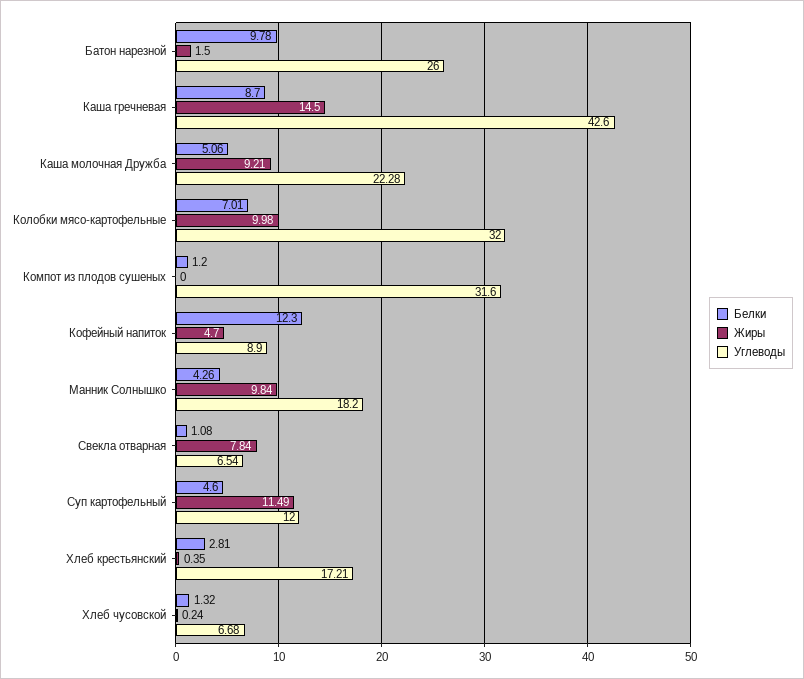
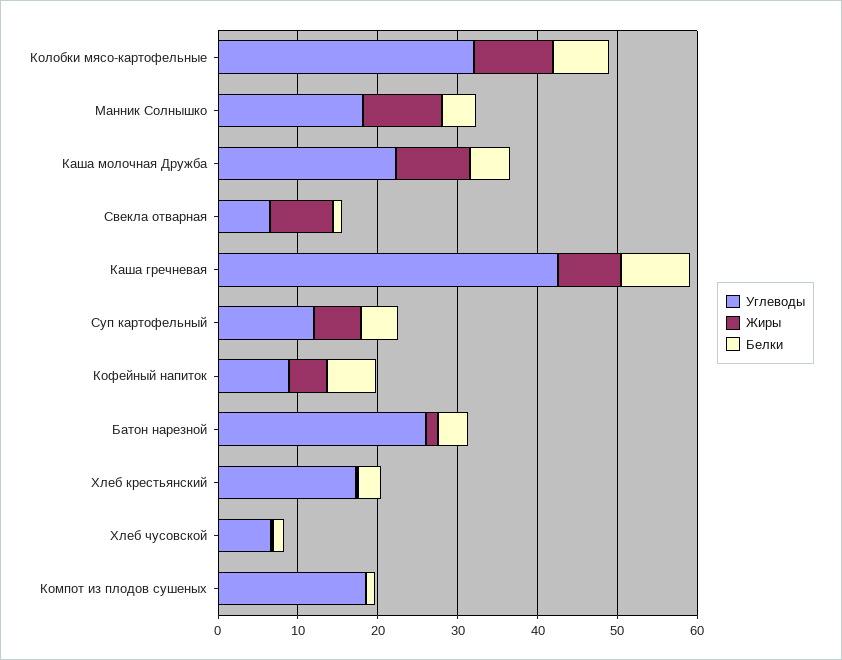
Белки, Батон нарезной: 9.78 -> 4
Жиры, Каша гречневая: 14.5 -> 8
Углеводы, Компот из плодов сушеных: 31.6 -> 18
Белки, Кофейный напиток: 12.3 -> 6
Жиры, Суп картофельный: 11.49 -> 6

